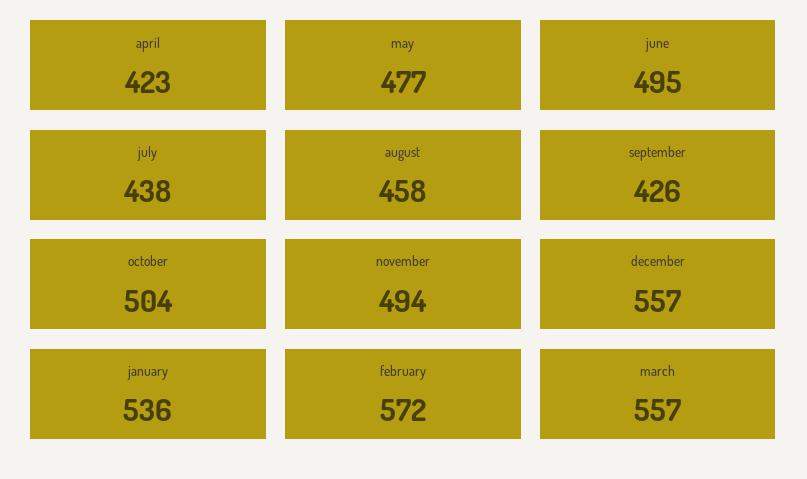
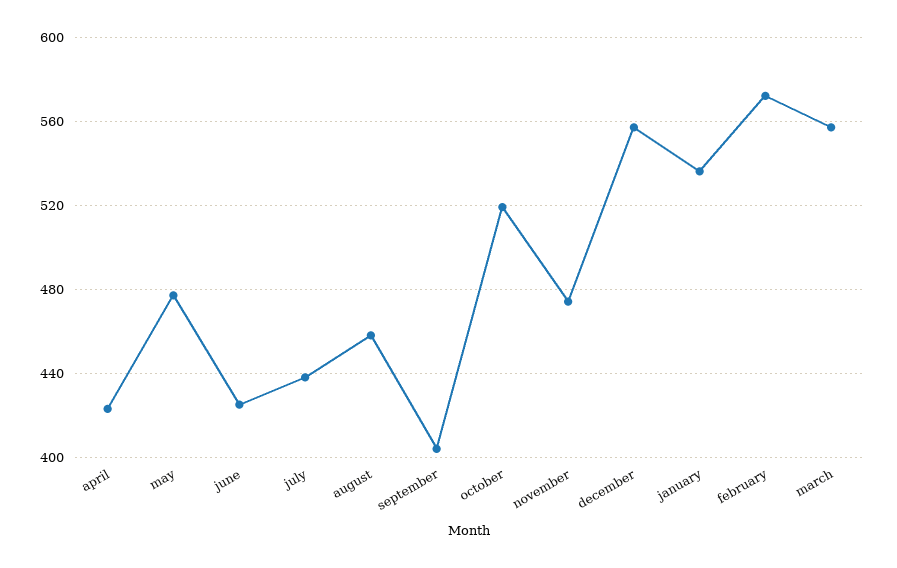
june: 495 -> 425
september: 426 -> 405
october: 504 -> 520
november: 494 -> 475

